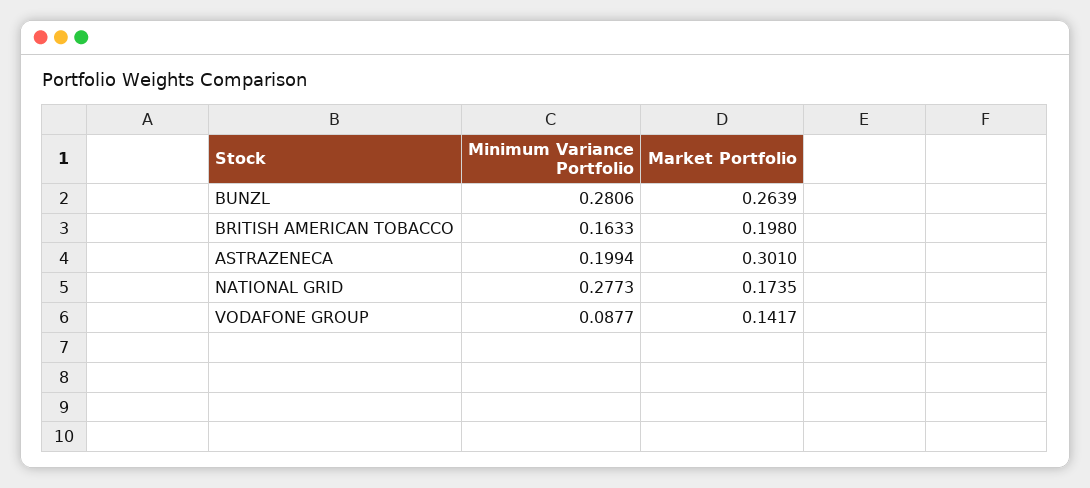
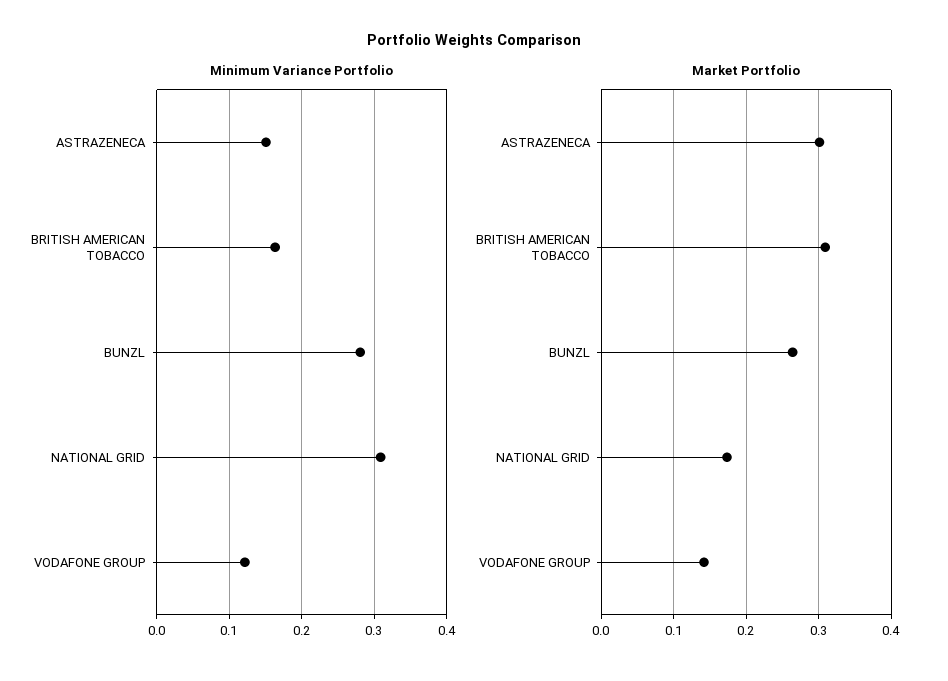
Market Portfolio, BRITISH AMERICAN TOBACCO: 0.198 -> 0.31
Minimum Variance Portfolio, ASTRAZENECA: 0.1994 -> 0.15
Minimum Variance Portfolio, NATIONAL GRID: 0.2773 -> 0.31
Minimum Variance Portfolio, VODAFONE GROUP: 0.0877 -> 0.12

